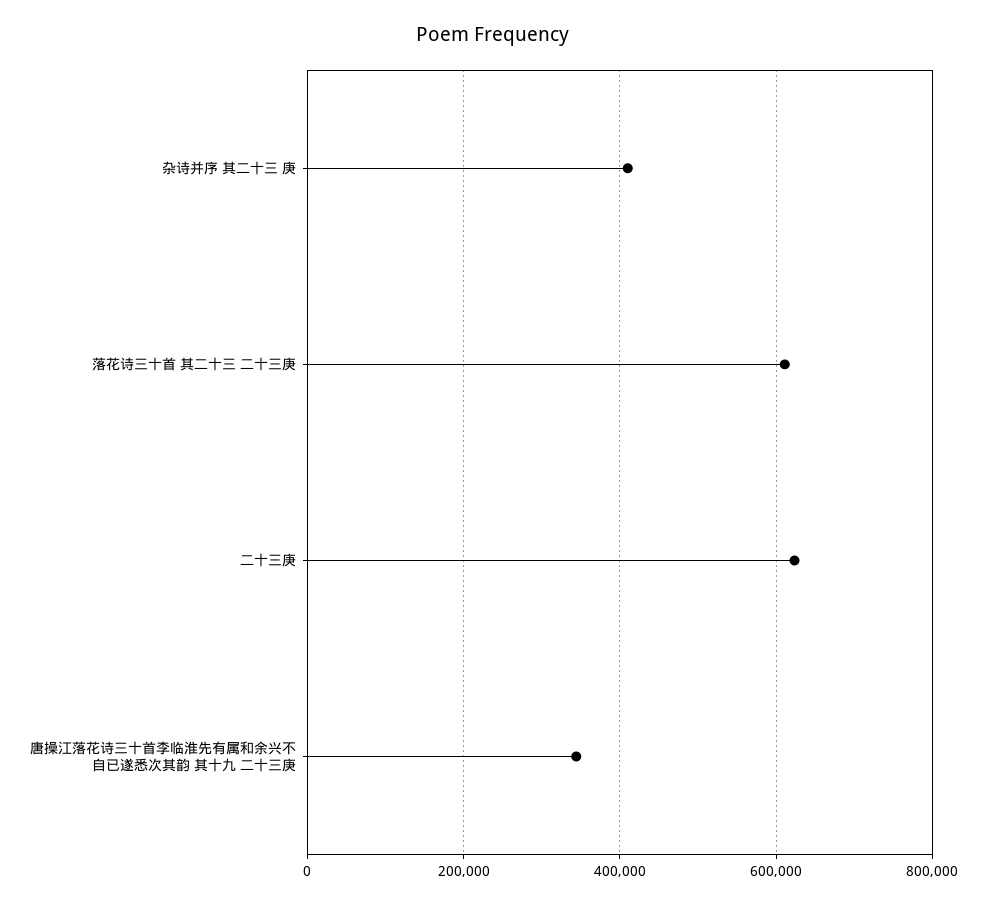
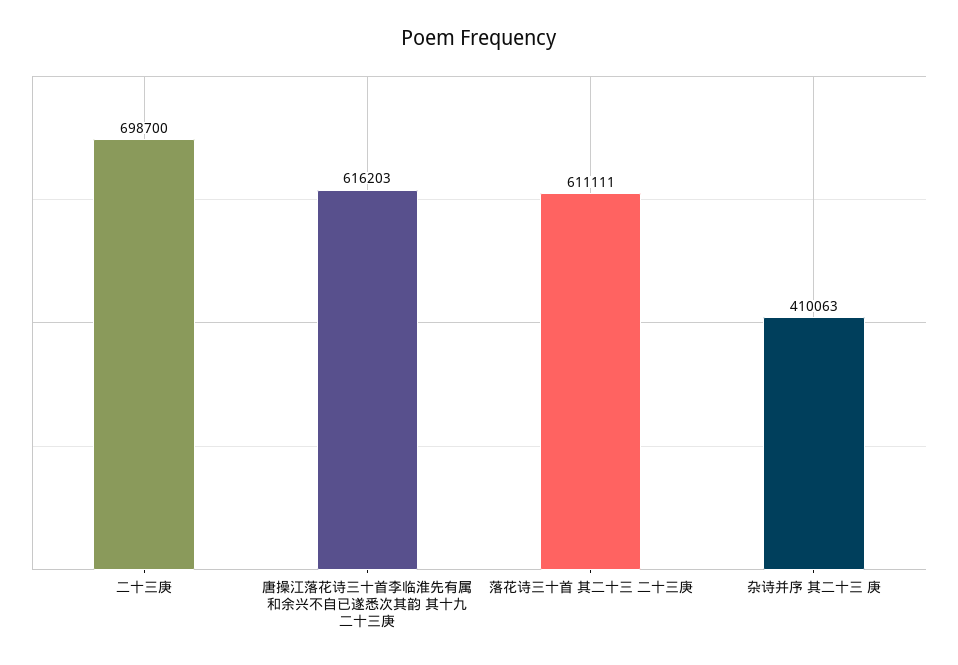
二十三庚: 620000 -> 698700
唐操江落花诗三十首李临淮先有属和余兴不自已遂悉次其韵 其十九 二十三庚: 340000 -> 616203

